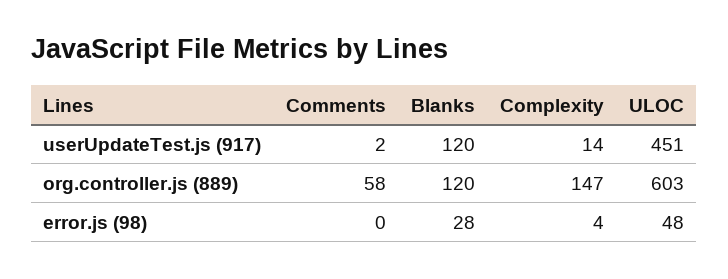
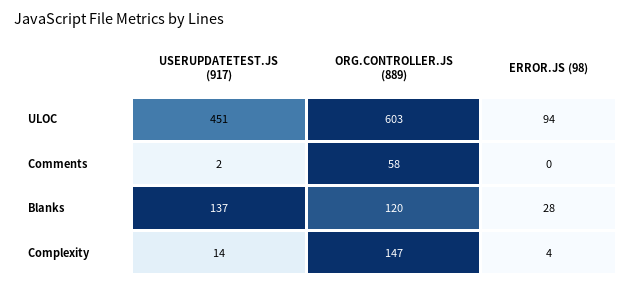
Blanks, userUpdateTest.js (917): 120 -> 137
ULOC, error.js (98): 48 -> 94

